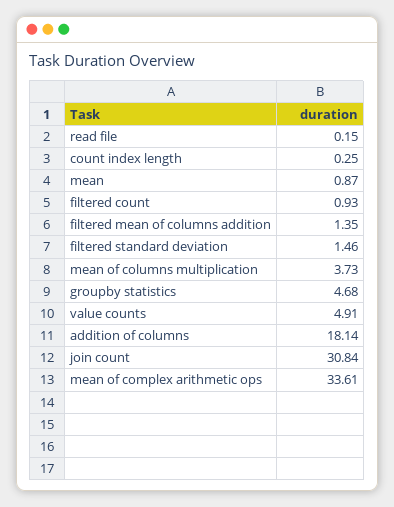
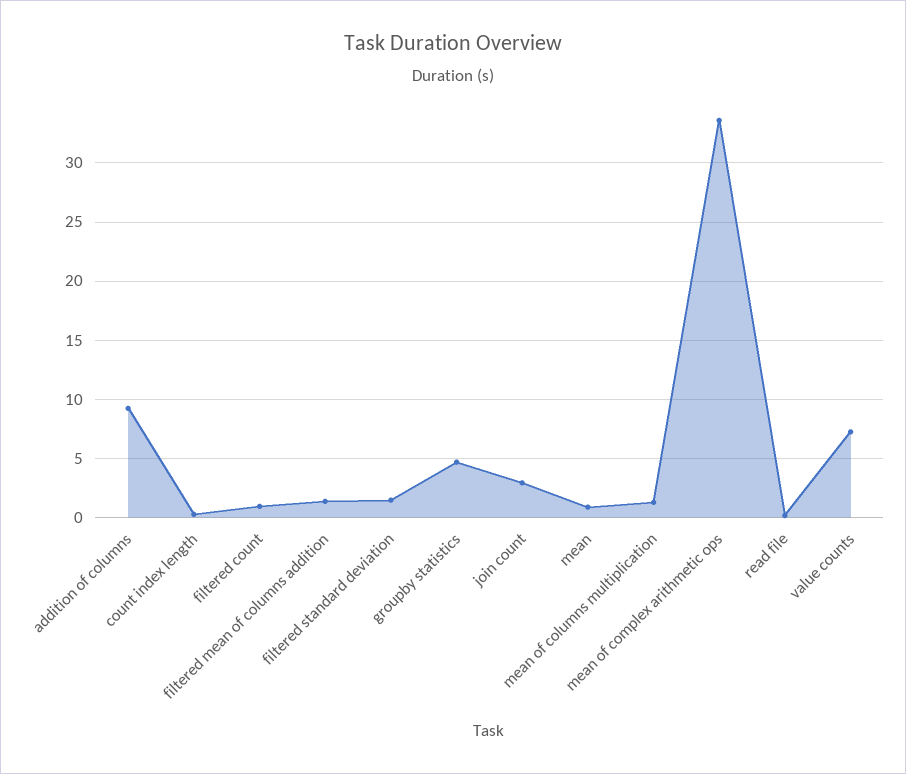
mean of columns multiplication: 3.73 -> 1
value counts: 4.91 -> 7
addition of columns: 18.14 -> 9
join count: 30.84 -> 3

